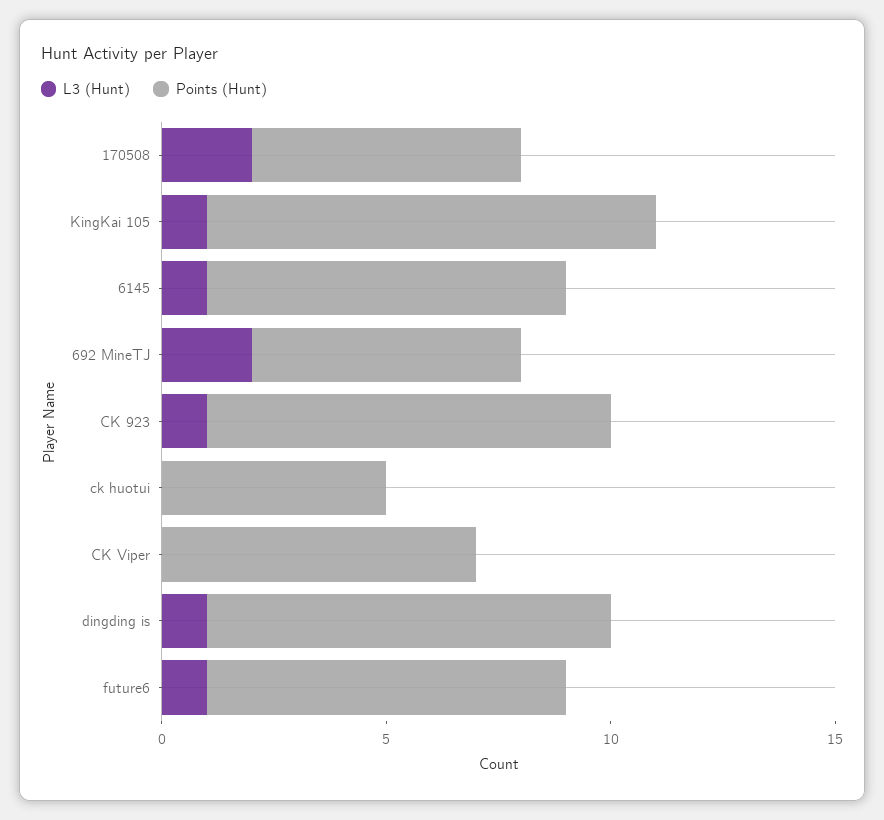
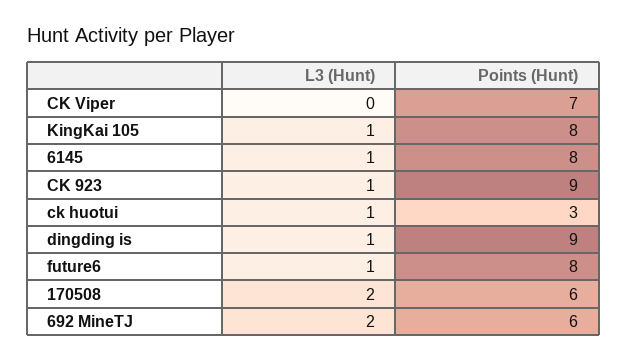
Points (Hunt), KingKai 105: 10 -> 8
L3 (Hunt), ck huotui: 0 -> 1
Points (Hunt), ck huotui: 5 -> 3

